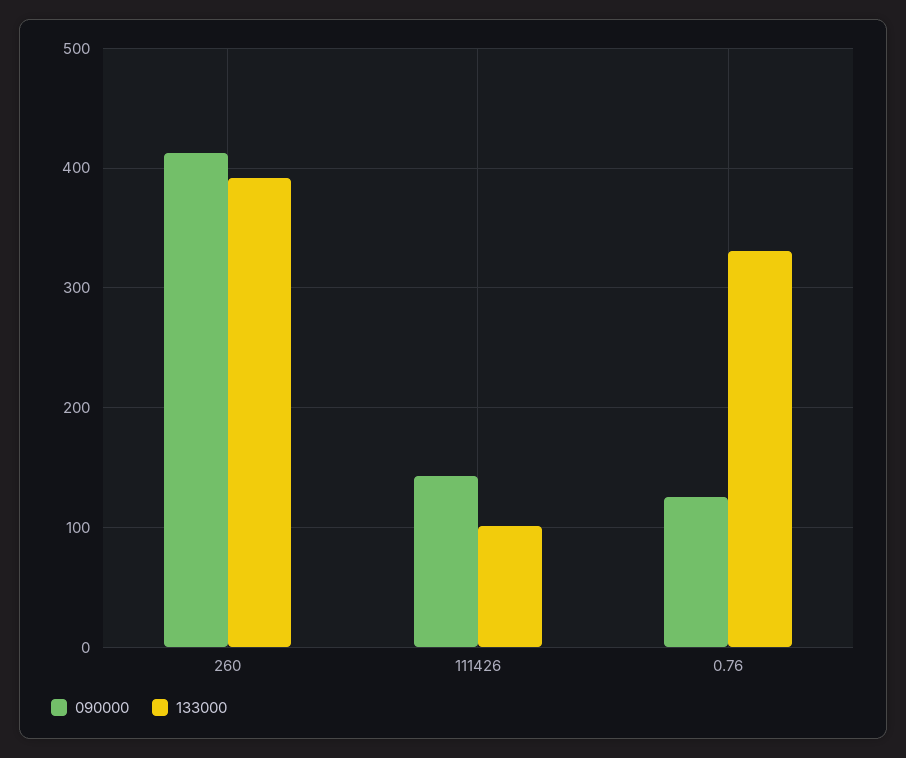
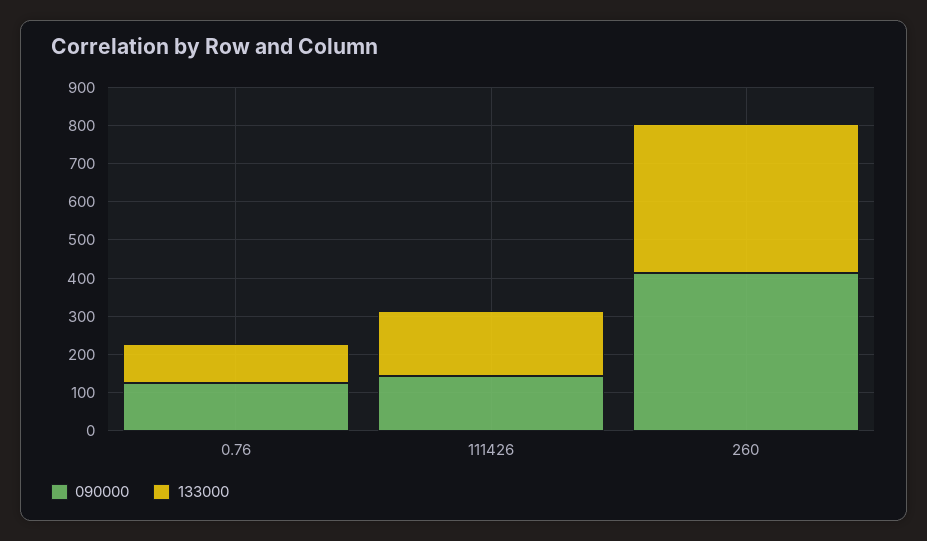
133000, 111426: 100 -> 175
133000, 0.76: 330 -> 100

